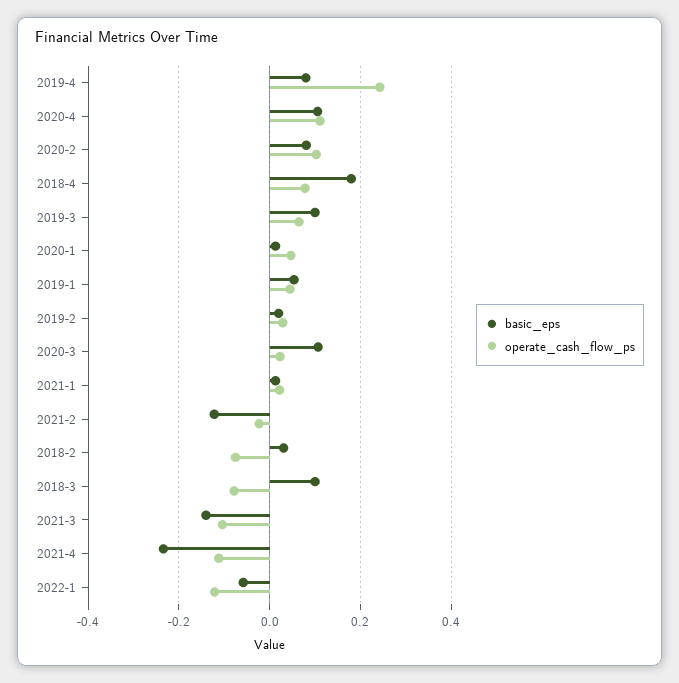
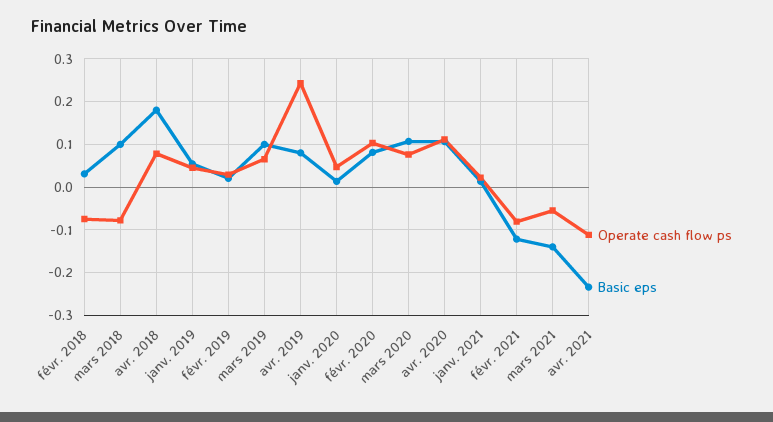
operate_cash_flow_ps, 2020-3: 0.02 -> 0.08
operate_cash_flow_ps, 2021-2: -0.02 -> -0.08
operate_cash_flow_ps, 2021-3: -0.1 -> -0.06
basic_eps, 2022-1: -0.06 -> none
operate_cash_flow_ps, 2022-1: -0.12 -> none

